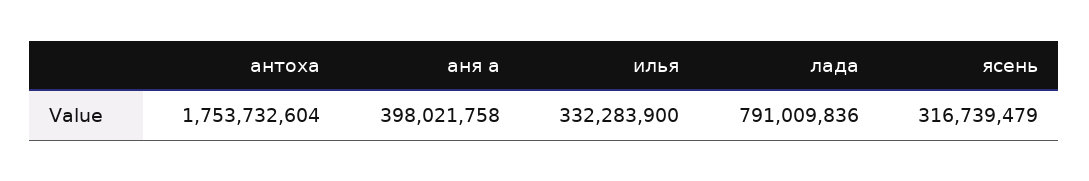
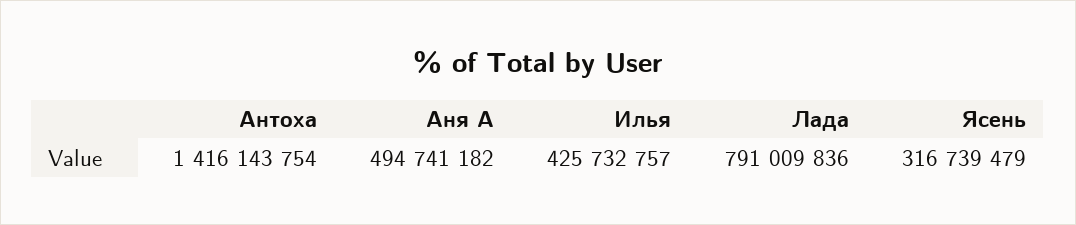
антоха: 1753732604 -> 1416143754
аня а: 398021758 -> 494741182
илья: 332283900 -> 425732757

